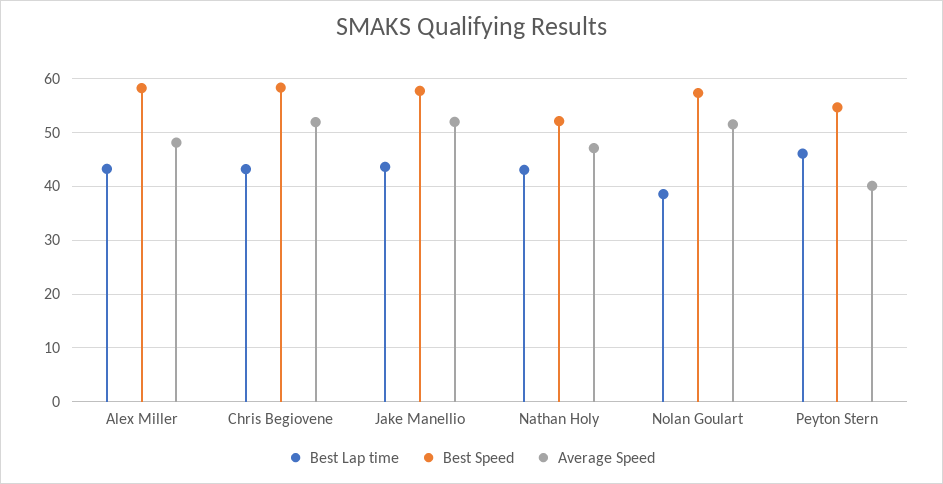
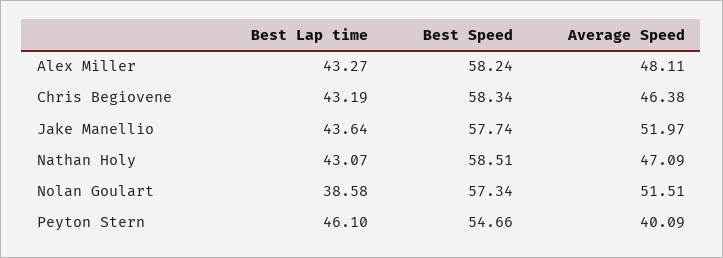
Average Speed, Chris Begiovene: 52 -> 46.38
Best Speed, Nathan Holy: 52 -> 58.51

